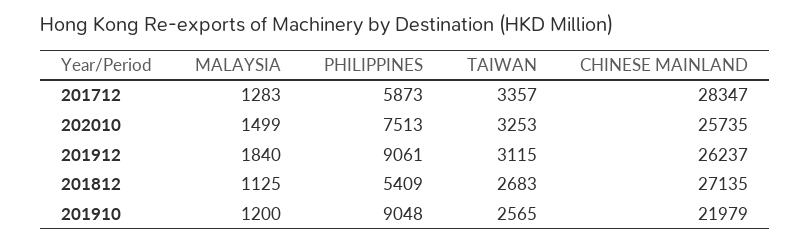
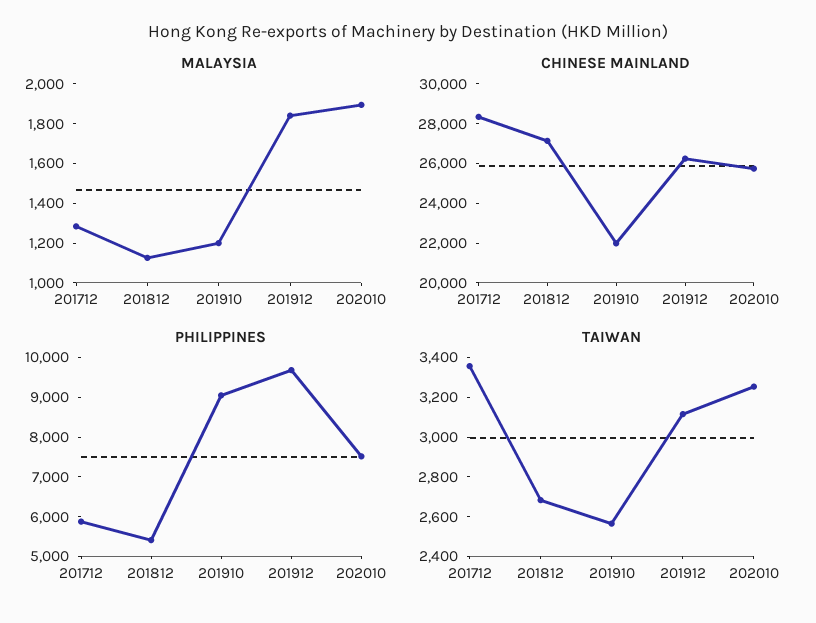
MALAYSIA, 202010: 1499 -> 1900
PHILIPPINES, 201912: 9061 -> 9750

